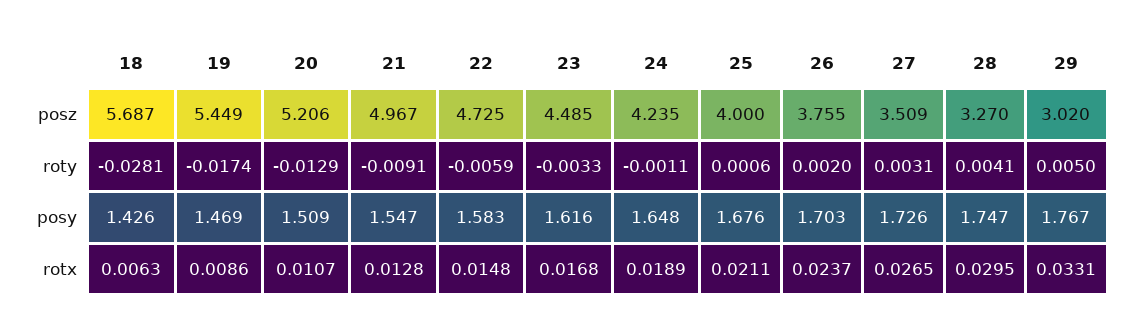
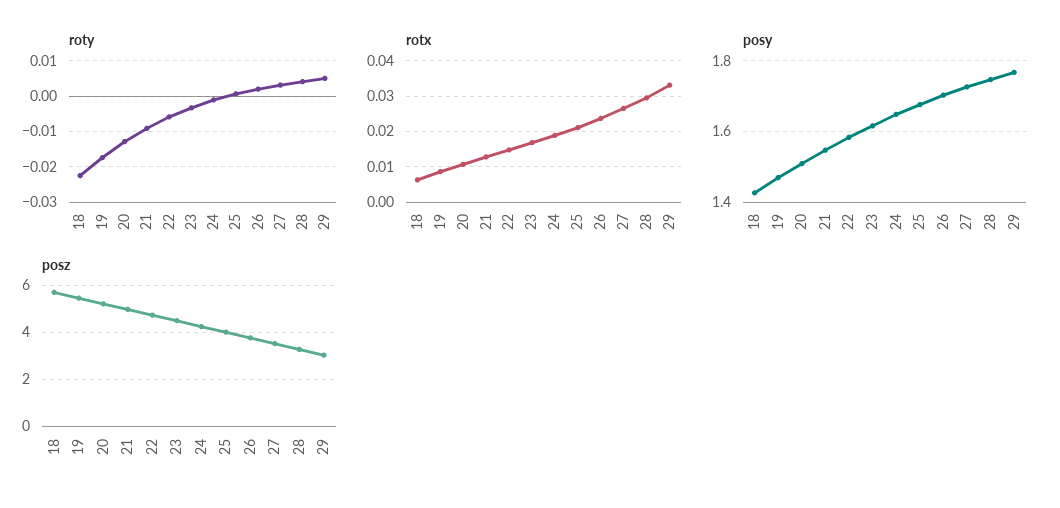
roty, 18: -0.0281 -> -0.022

